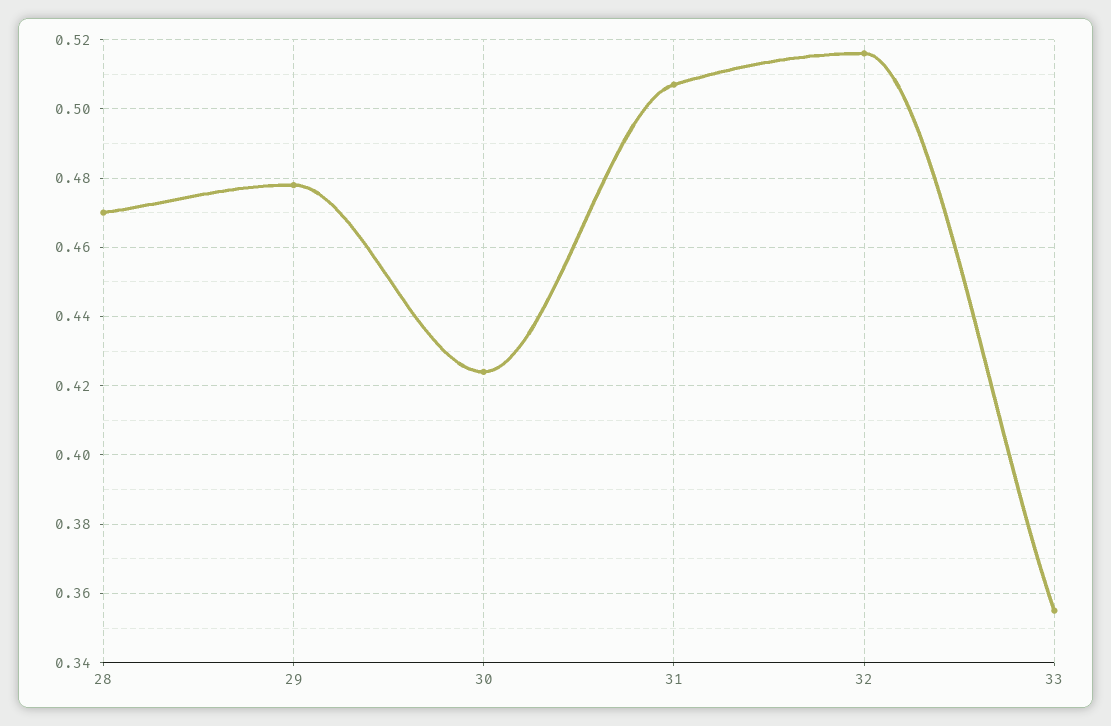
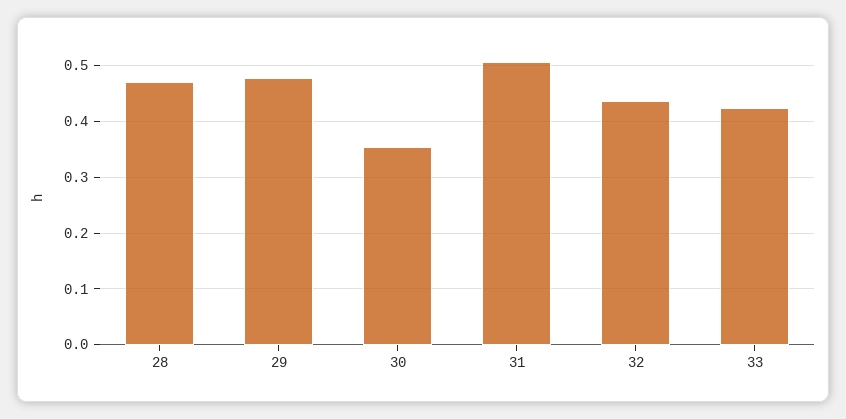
30: 0.425 -> 0.36
32: 0.515 -> 0.44
33: 0.355 -> 0.42

